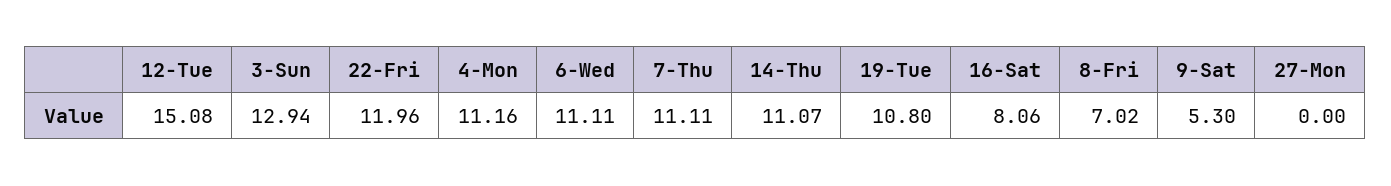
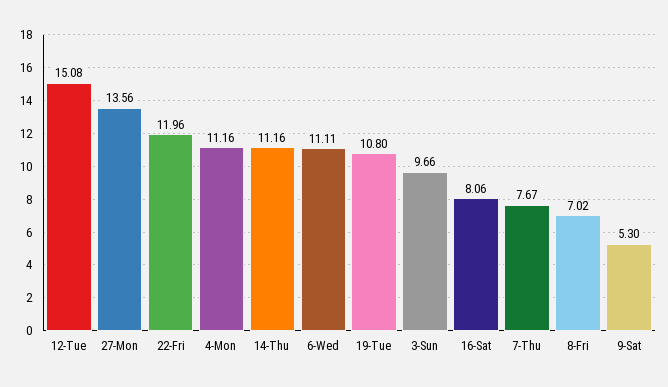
3-Sun: 12.94 -> 9.66
7-Thu: 11.11 -> 7.67
14-Thu: 11.07 -> 11.16
27-Mon: 0 -> 13.56

